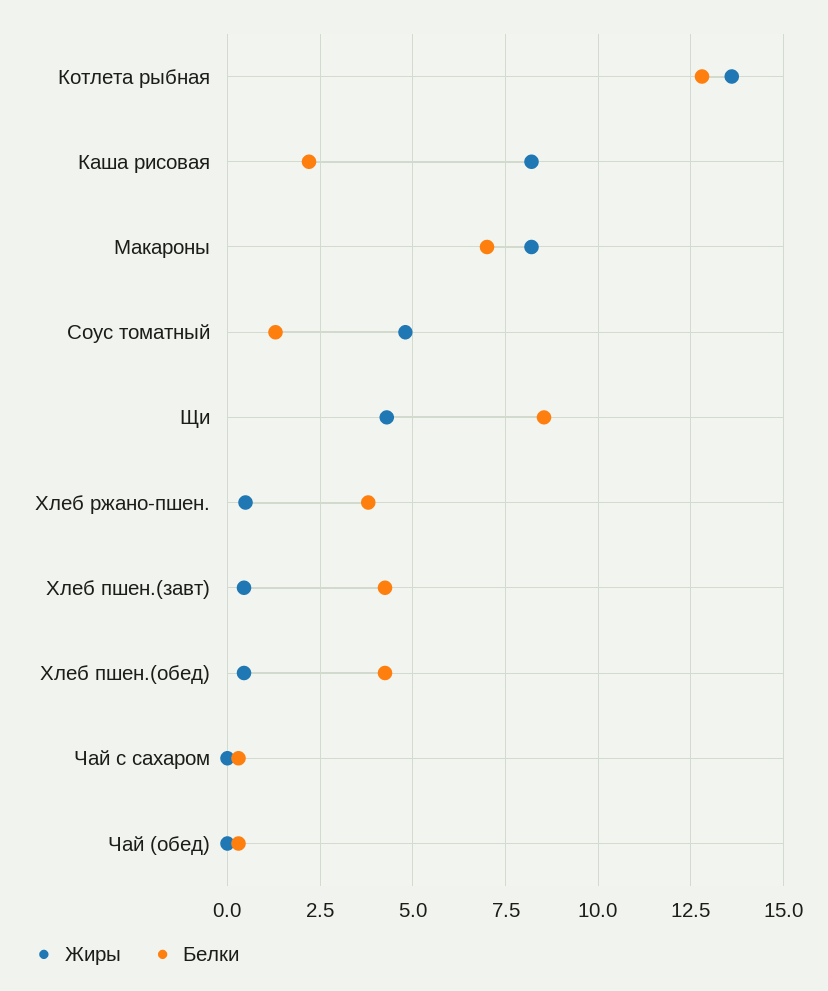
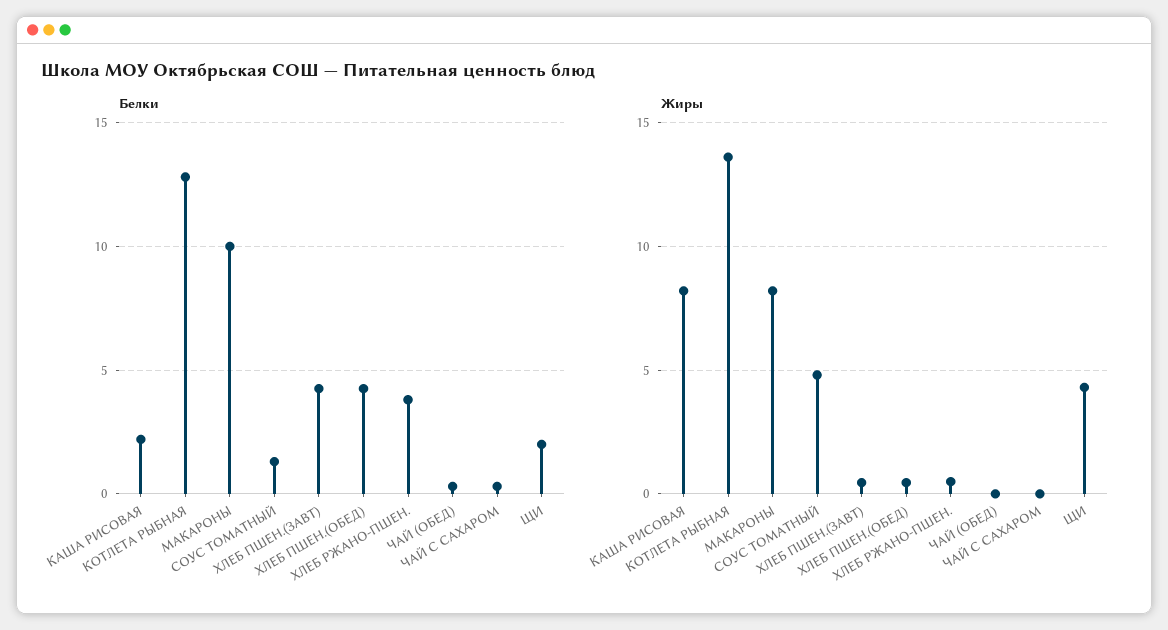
Белки, Макароны: 7 -> 10
Белки, Щи: 8.5 -> 2

